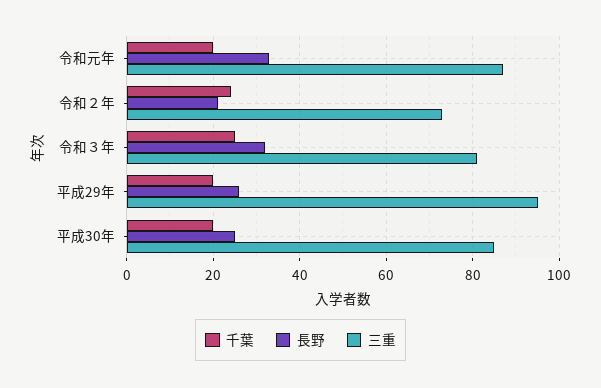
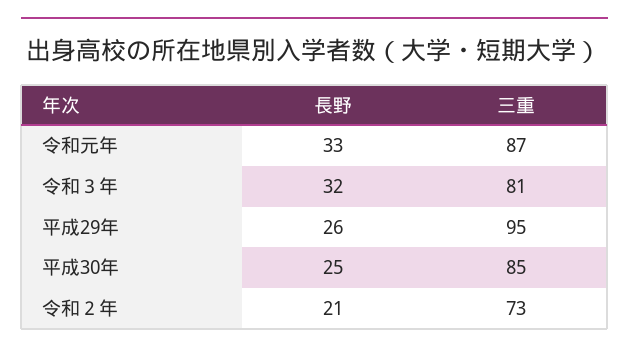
千葉, 令和元年: 20 -> none
千葉, 令和２年: 25 -> none
千葉, 令和３年: 25 -> none
千葉, 平成29年: 20 -> none
千葉, 平成30年: 20 -> none

